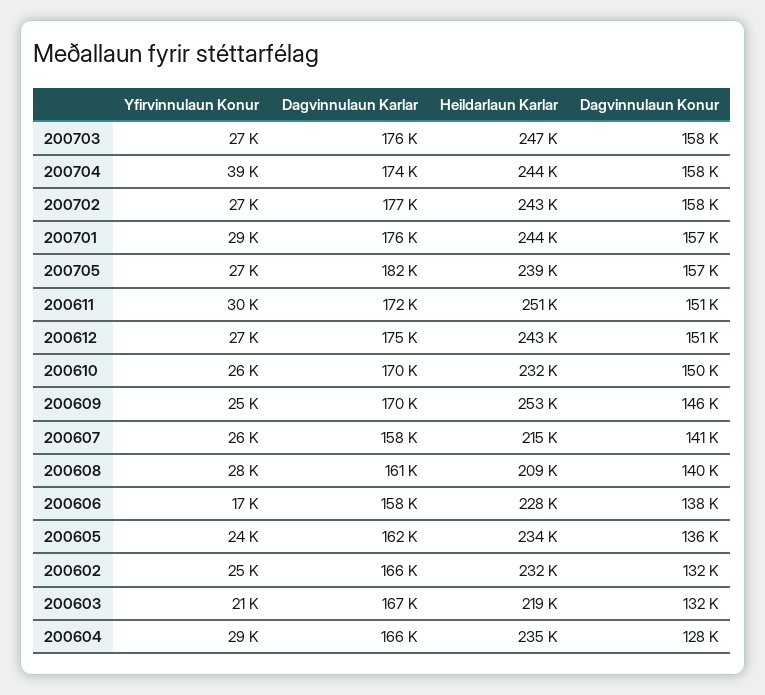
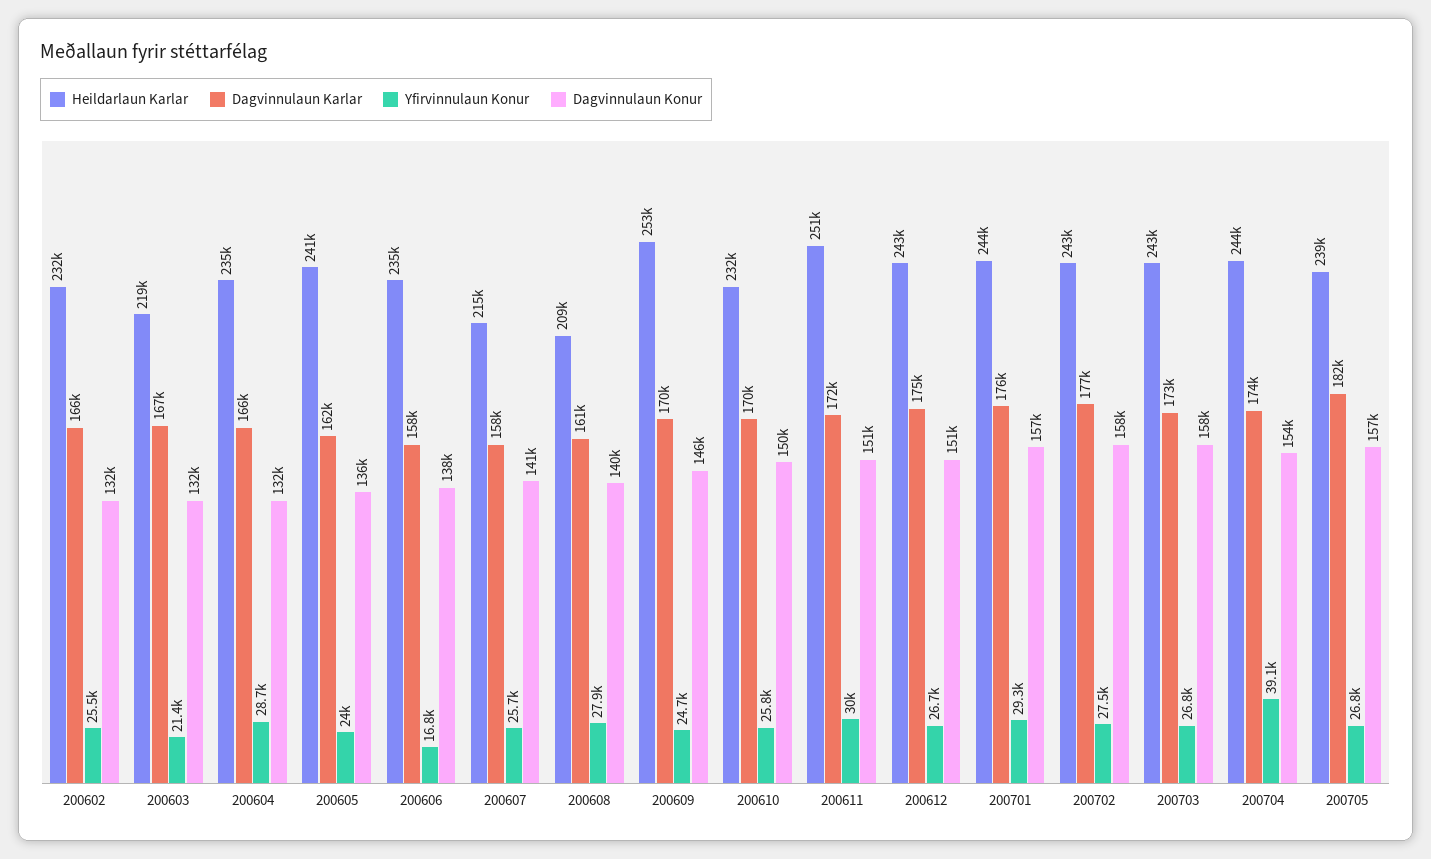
Dagvinnulaun Karlar, 200703: 176000 -> 173000
Heildarlaun Karlar, 200703: 247000 -> 243000
Dagvinnulaun Konur, 200704: 158000 -> 154000
Heildarlaun Karlar, 200606: 228000 -> 235000
Heildarlaun Karlar, 200605: 234000 -> 241000
Dagvinnulaun Konur, 200604: 128000 -> 132000

